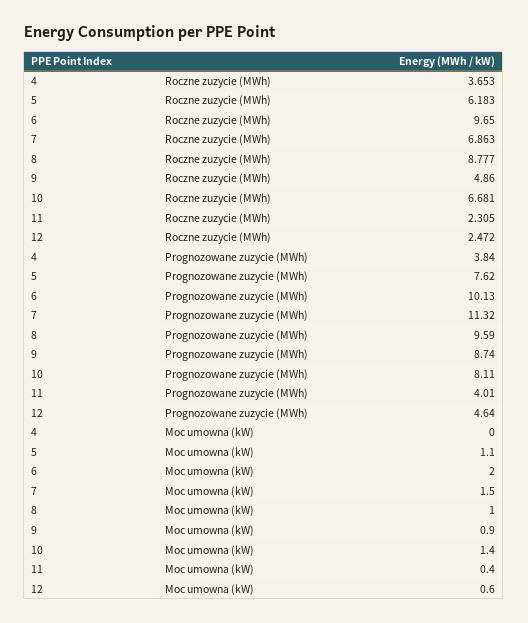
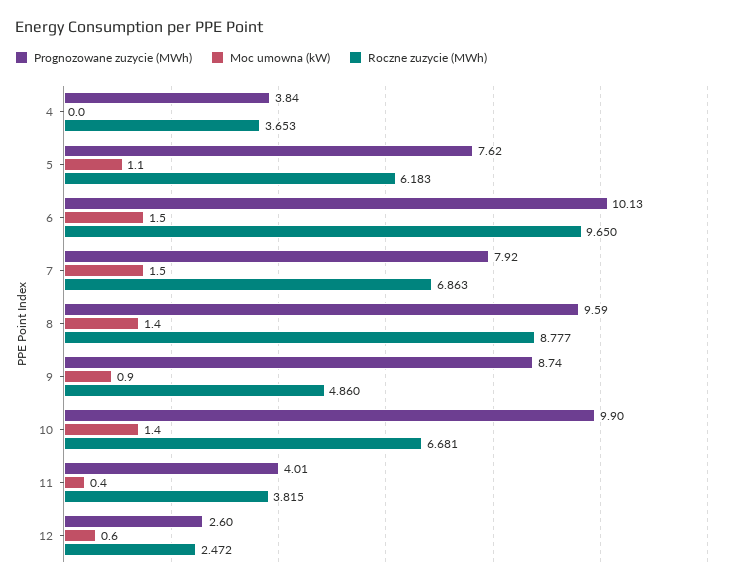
Roczne zuzycie (MWh), 11: 2.305 -> 3.815
Prognozowane zuzycie (MWh), 7: 11.32 -> 7.92
Prognozowane zuzycie (MWh), 10: 8.11 -> 9.9
Prognozowane zuzycie (MWh), 12: 4.64 -> 2.6
Moc umowna (kW), 6: 2 -> 1.5
Moc umowna (kW), 8: 1 -> 1.4

